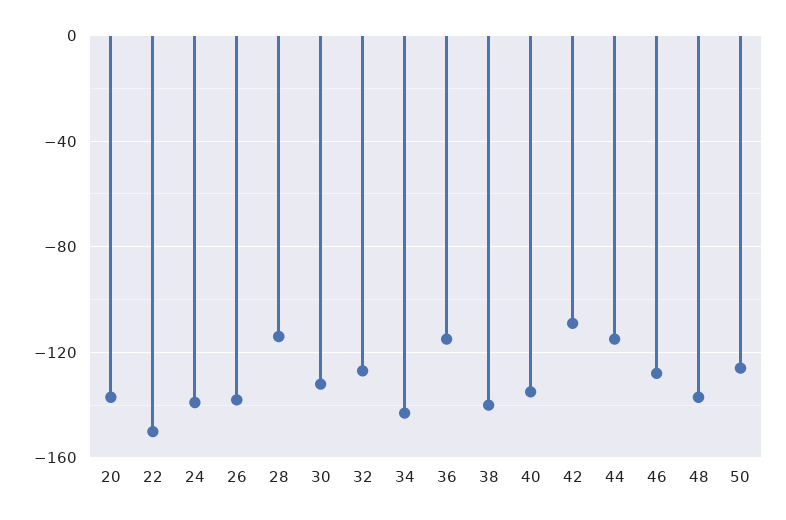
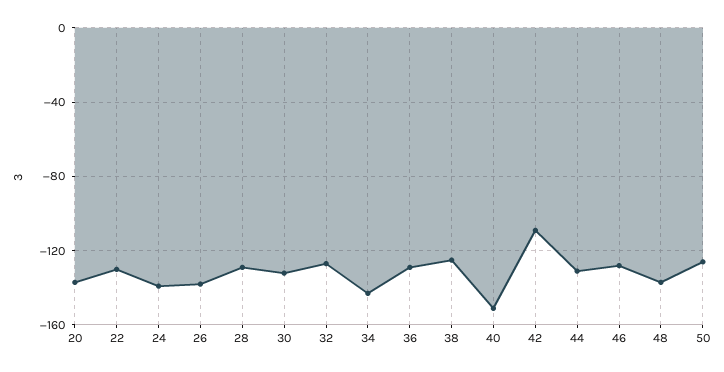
22: -150 -> -130
28: -115 -> -130
36: -115 -> -130
38: -140 -> -125
40: -135 -> -150
44: -115 -> -130

